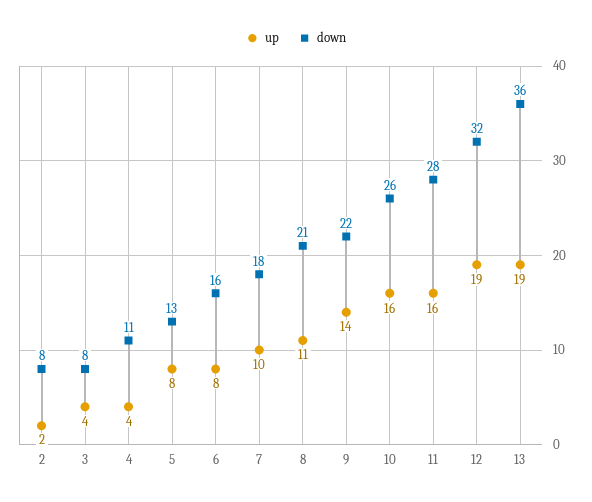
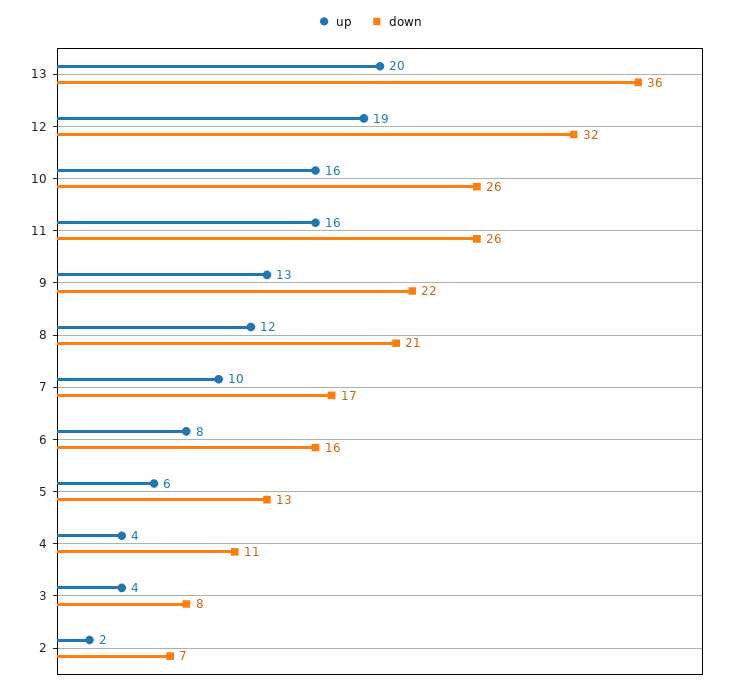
down, 2: 8 -> 7
up, 5: 8 -> 6
down, 7: 18 -> 17
up, 8: 11 -> 12
up, 9: 14 -> 13
down, 11: 28 -> 26
up, 13: 19 -> 20

